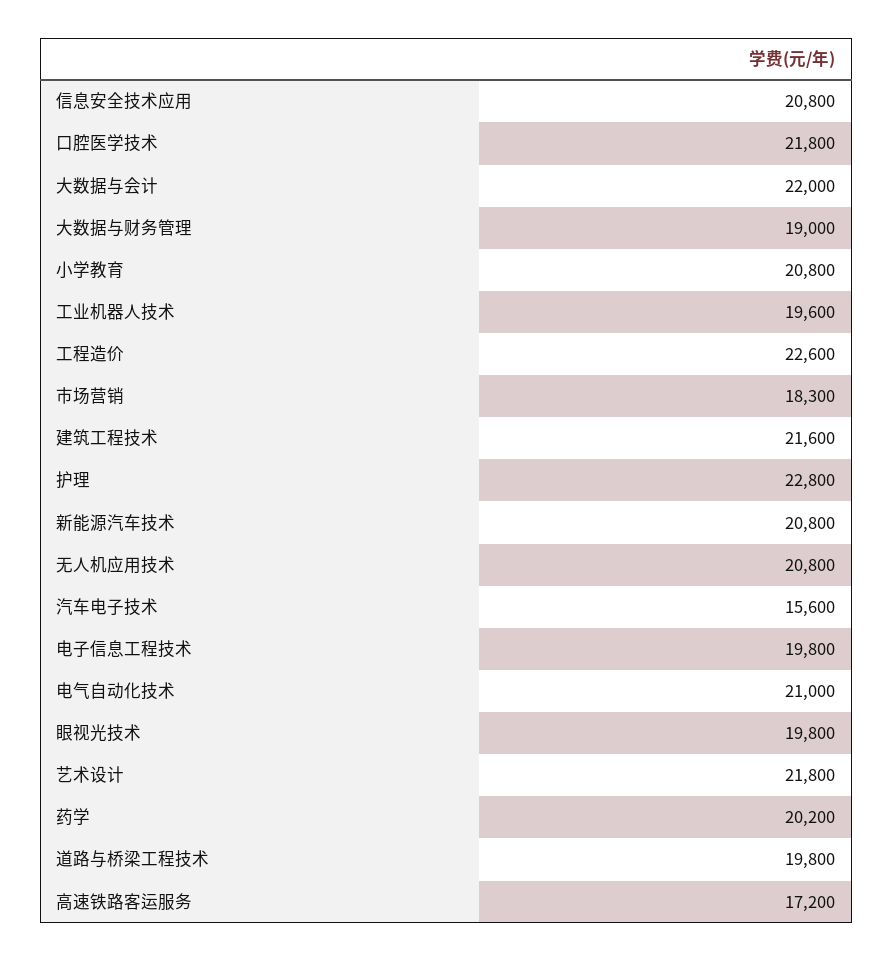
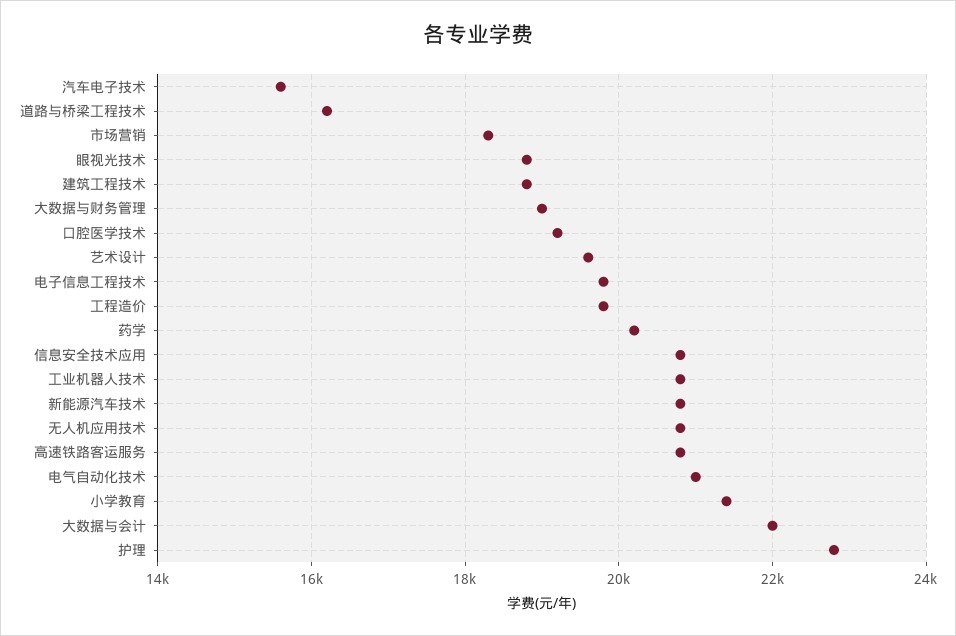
口腔医学技术: 21800 -> 19200
小学教育: 20800 -> 21400
工业机器人技术: 19600 -> 20800
工程造价: 22600 -> 19800
建筑工程技术: 21600 -> 18800
眼视光技术: 19800 -> 18800
艺术设计: 21800 -> 19600
道路与桥梁工程技术: 19800 -> 16200
高速铁路客运服务: 17200 -> 20800

